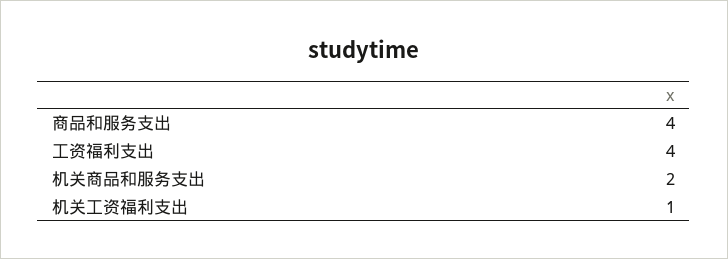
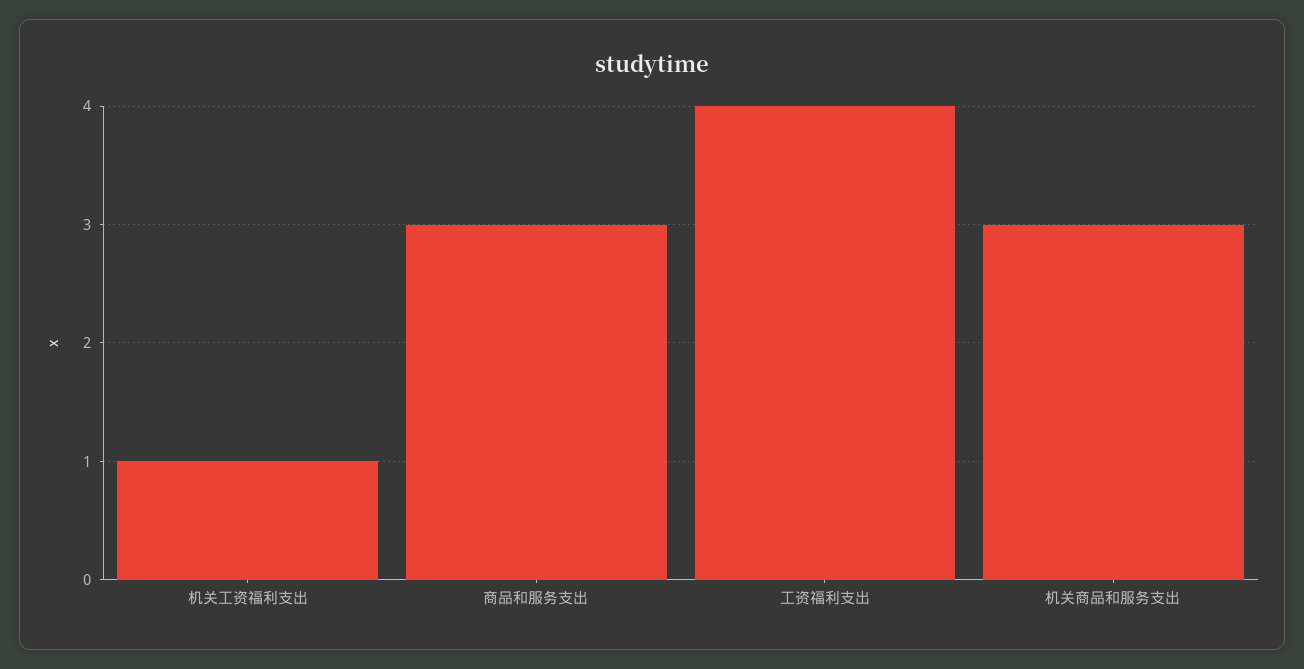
商品和服务支出: 4 -> 3
机关商品和服务支出: 2 -> 3

